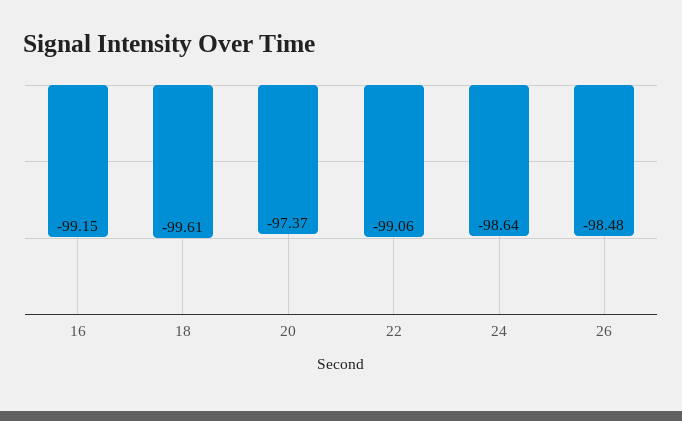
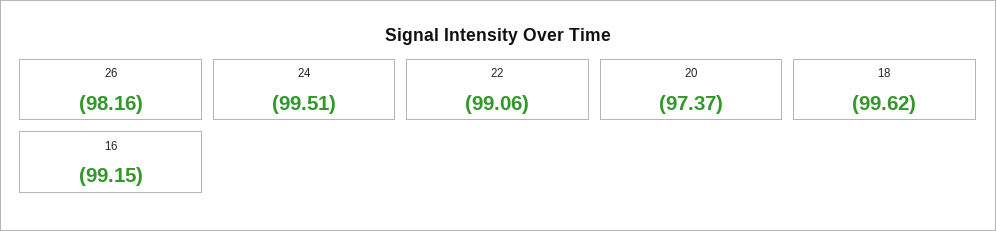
18: -99.61 -> -99.62
24: -98.64 -> -99.51
26: -98.48 -> -98.16

